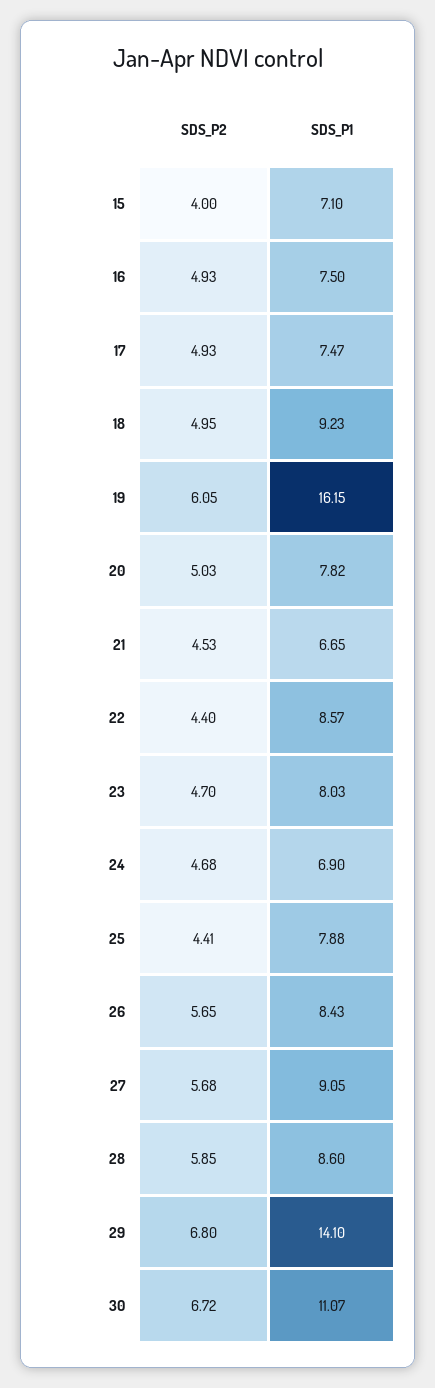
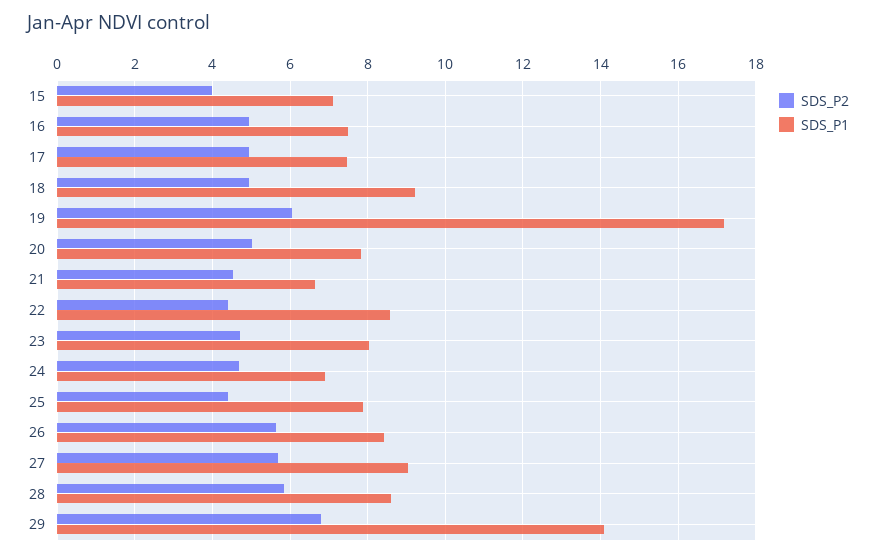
SDS_P1, 19: 16.15 -> 17.2
SDS_P2, 30: 6.72 -> none
SDS_P1, 30: 11.07 -> none

